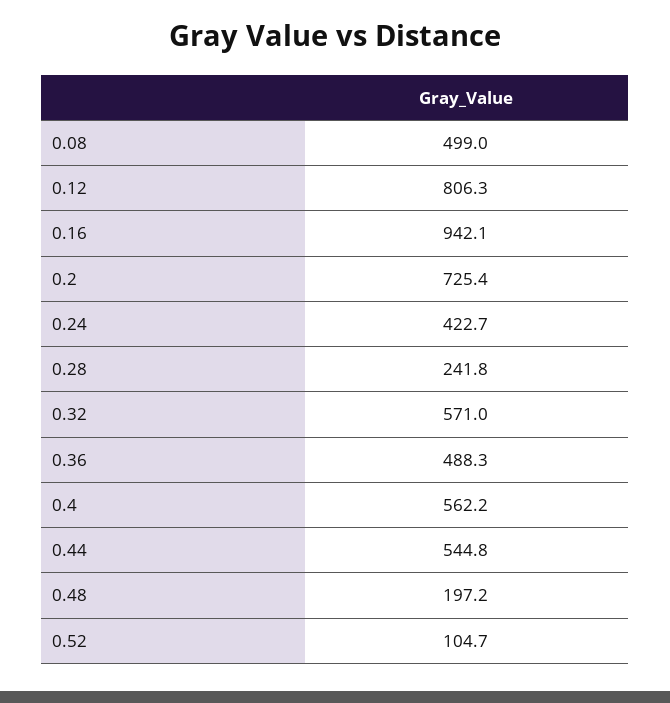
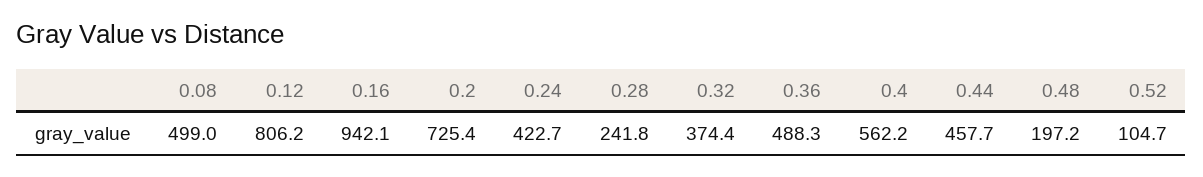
0.12: 806.3 -> 806.2
0.32: 571 -> 374.4
0.44: 544.8 -> 457.7

